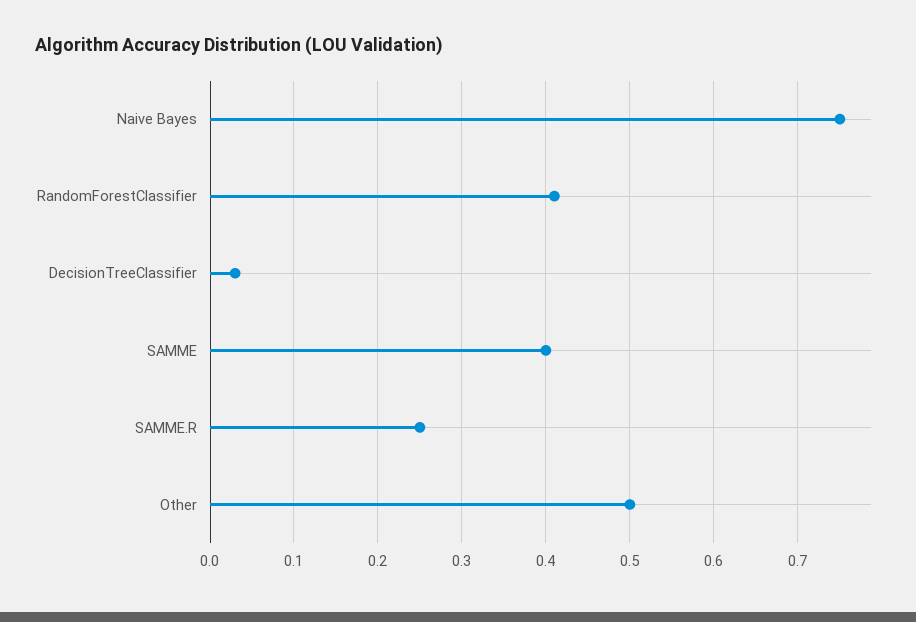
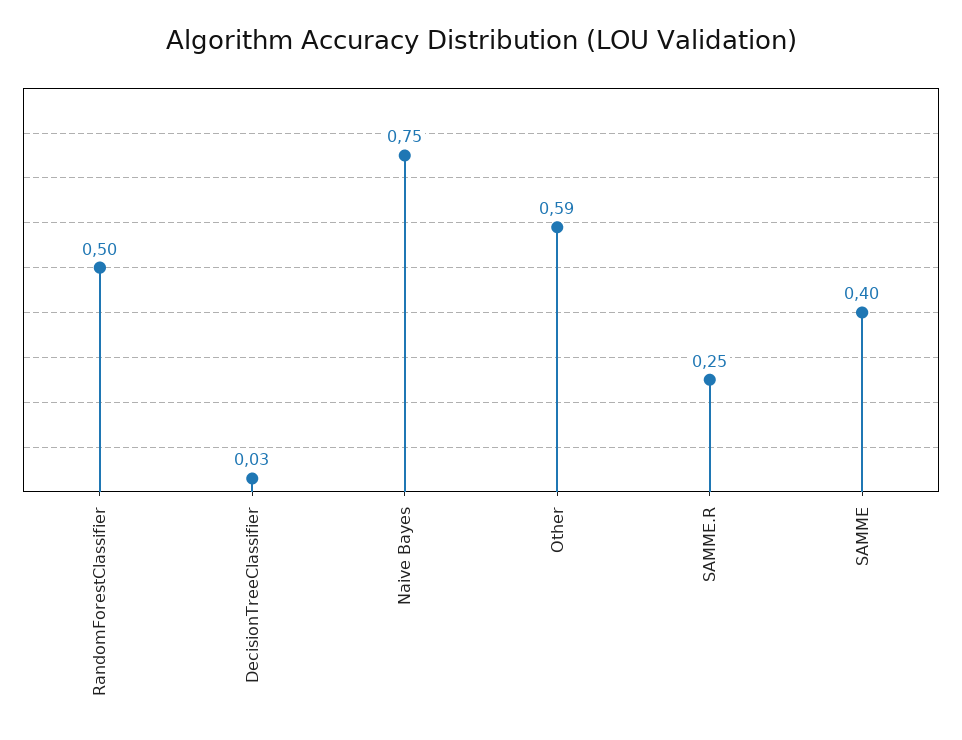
RandomForestClassifier: 0.41 -> 0.5
Other: 0.5 -> 0.59

